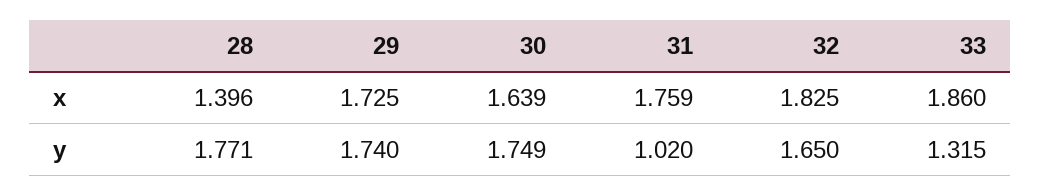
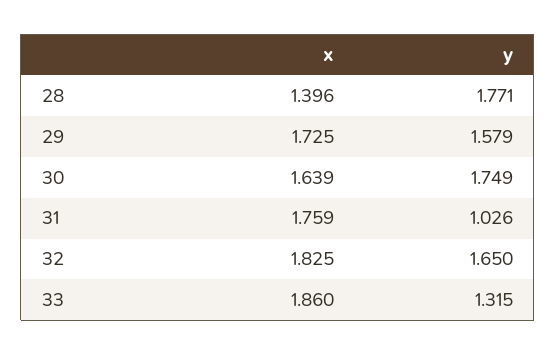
29, y: 1.74 -> 1.579
31, y: 1.02 -> 1.026

